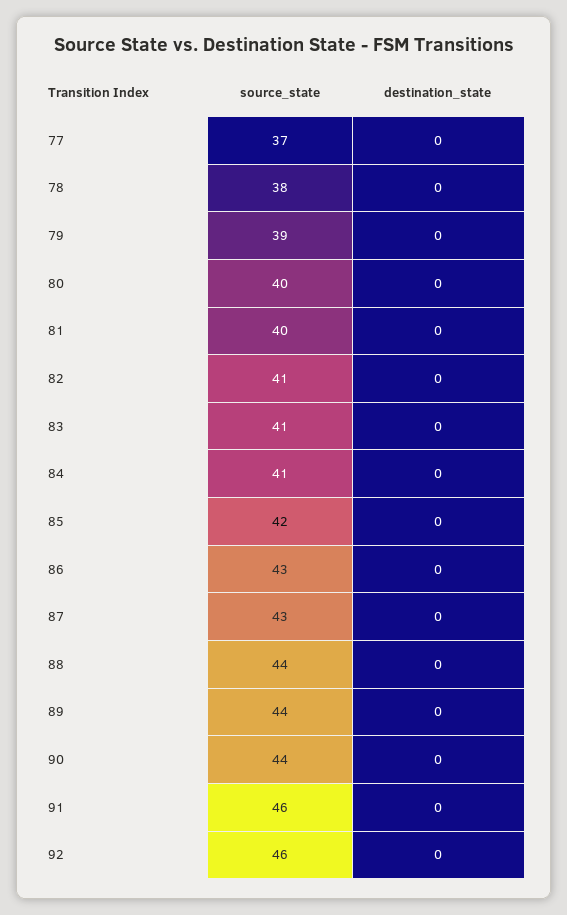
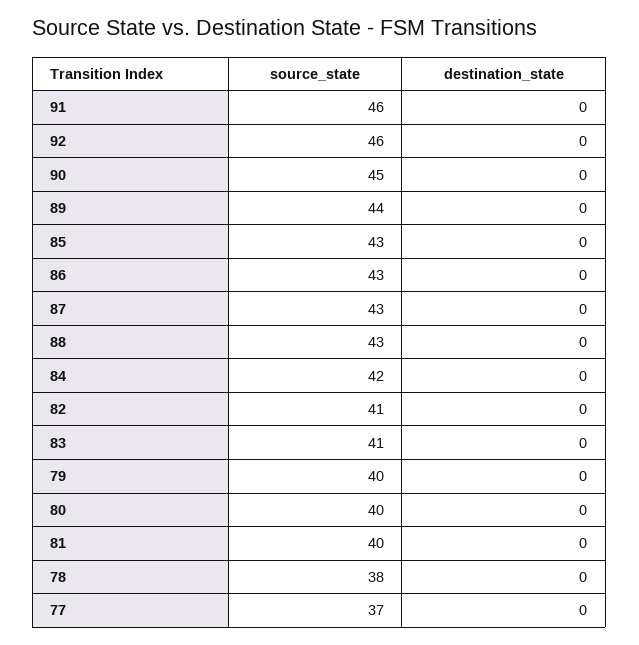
source_state, 79: 39 -> 40
source_state, 84: 41 -> 42
source_state, 85: 42 -> 43
source_state, 88: 44 -> 43
source_state, 90: 44 -> 45

